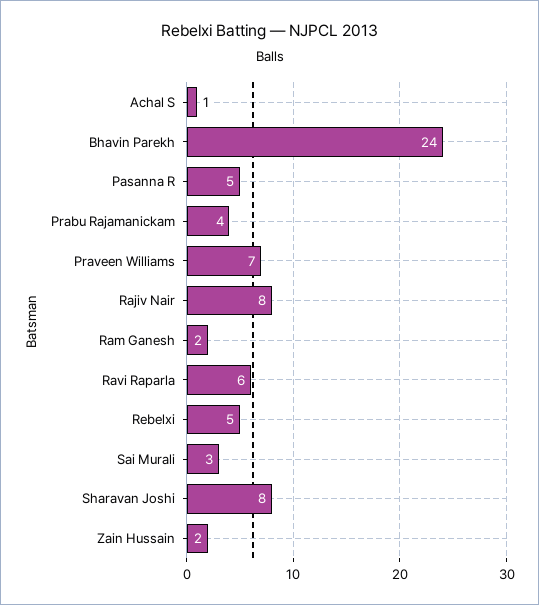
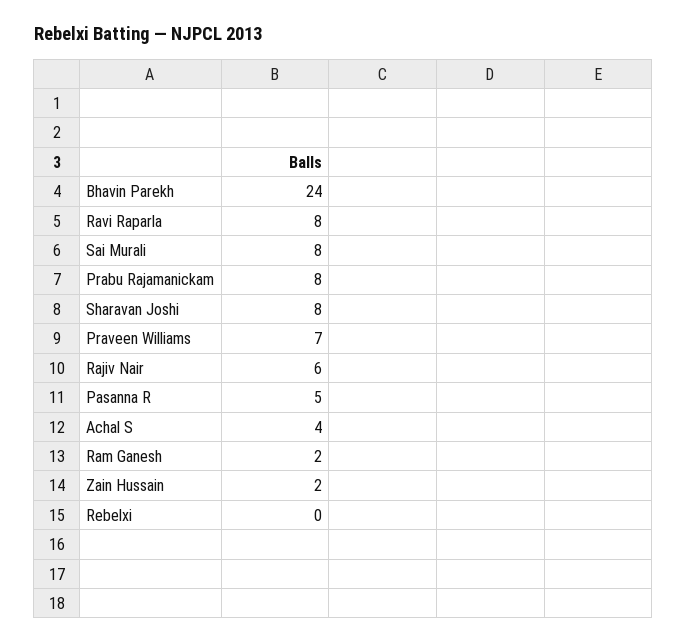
Achal S: 1 -> 4
Prabu Rajamanickam: 4 -> 8
Rajiv Nair: 8 -> 6
Ravi Raparla: 6 -> 8
Rebelxi: 5 -> 0
Sai Murali: 3 -> 8

